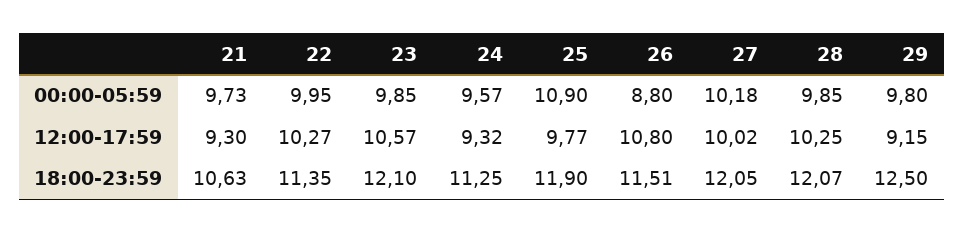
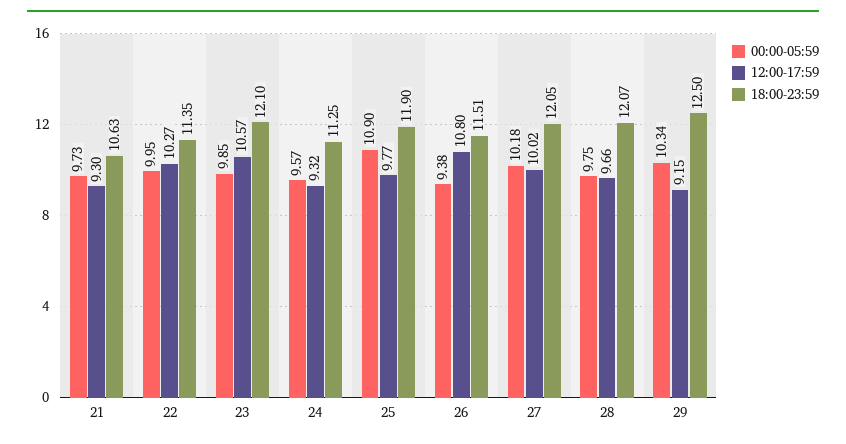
00:00-05:59, 26: 8.8 -> 9.38
00:00-05:59, 28: 9.85 -> 9.75
00:00-05:59, 29: 9.8 -> 10.34
12:00-17:59, 28: 10.25 -> 9.66

